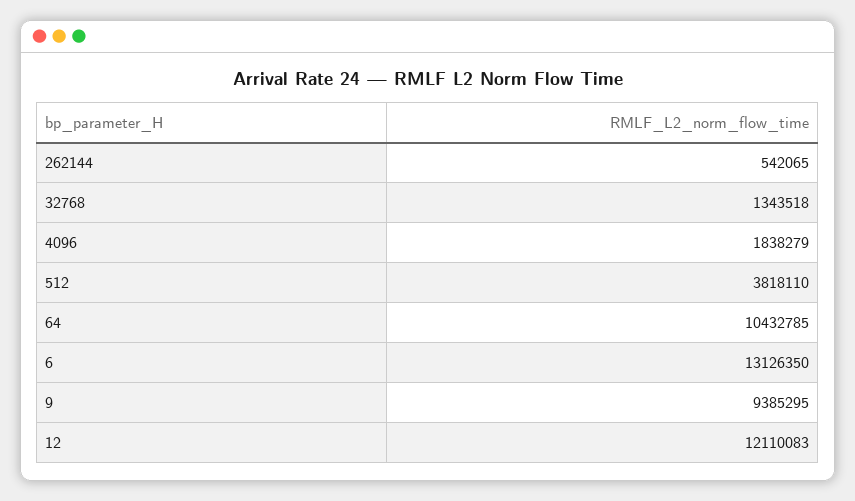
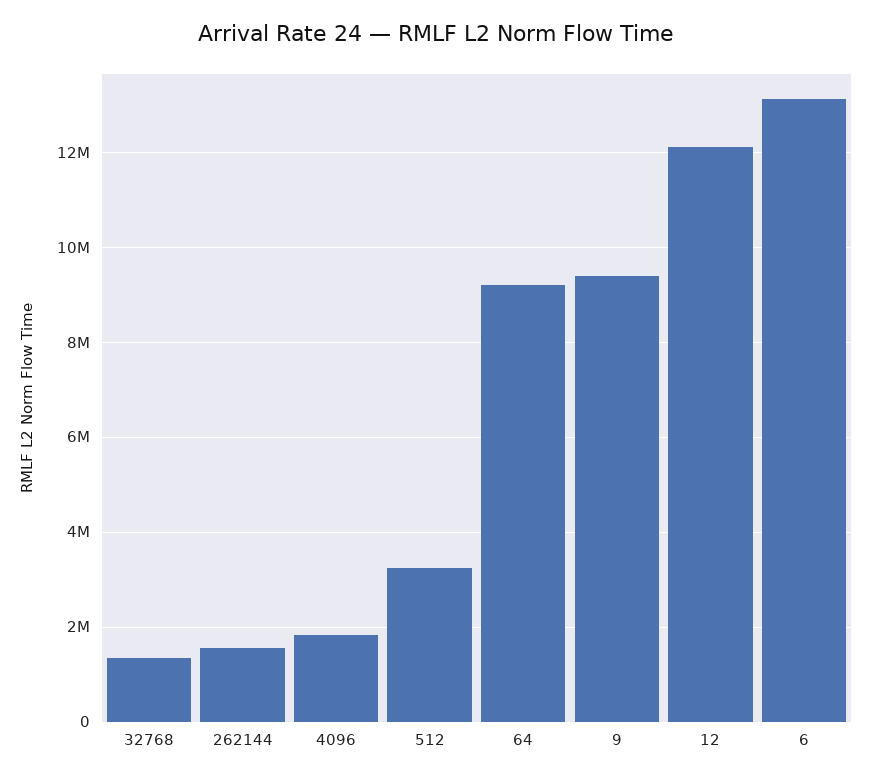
262144: 542065 -> 1600000
512: 3818110 -> 3200000
64: 10432785 -> 9200000

